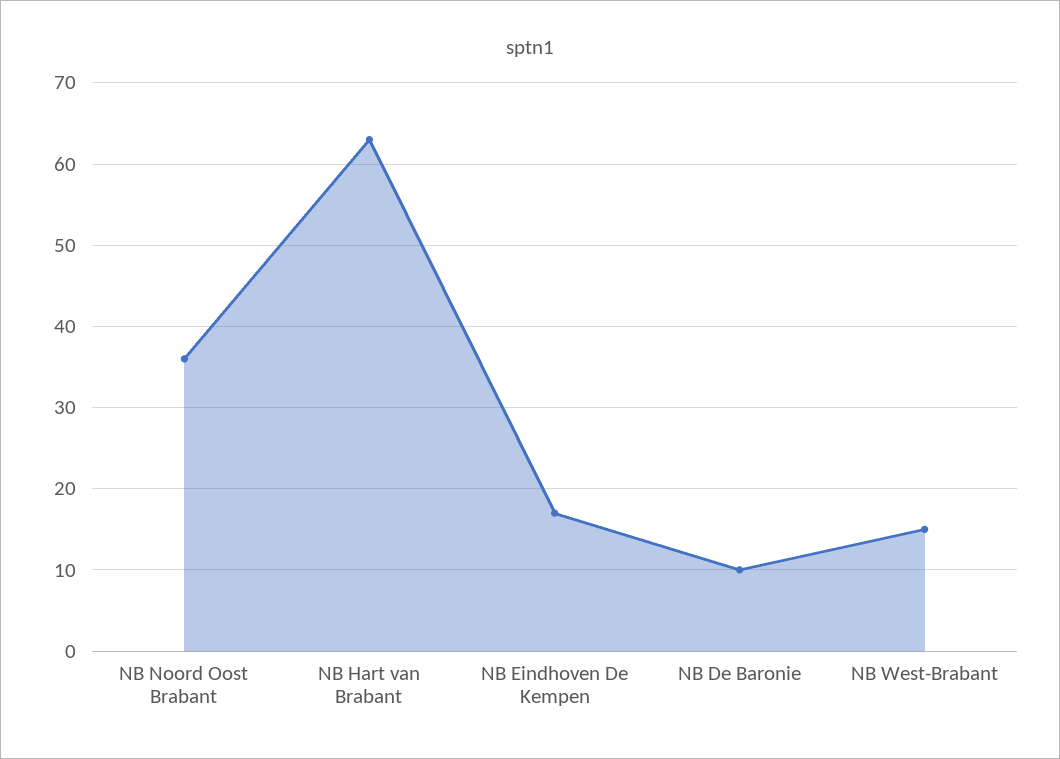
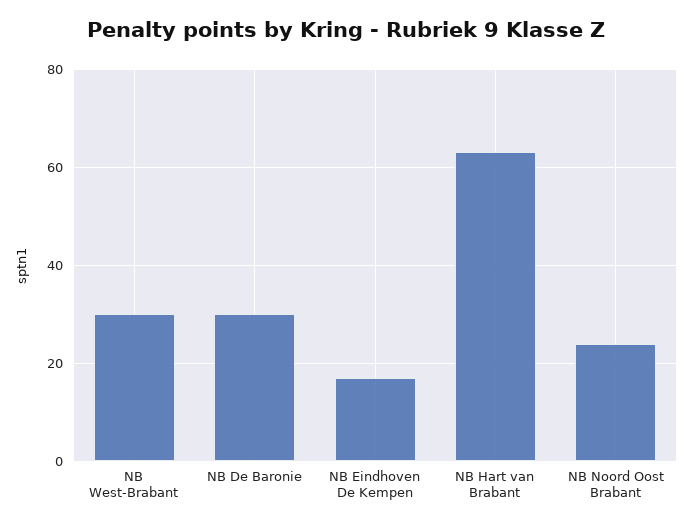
NB Noord Oost Brabant: 36 -> 25
NB De Baronie: 10 -> 30
NB West-Brabant: 15 -> 30

